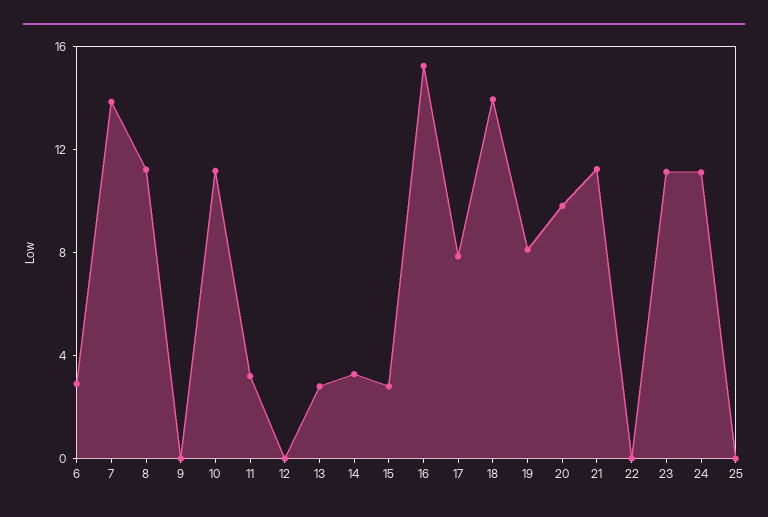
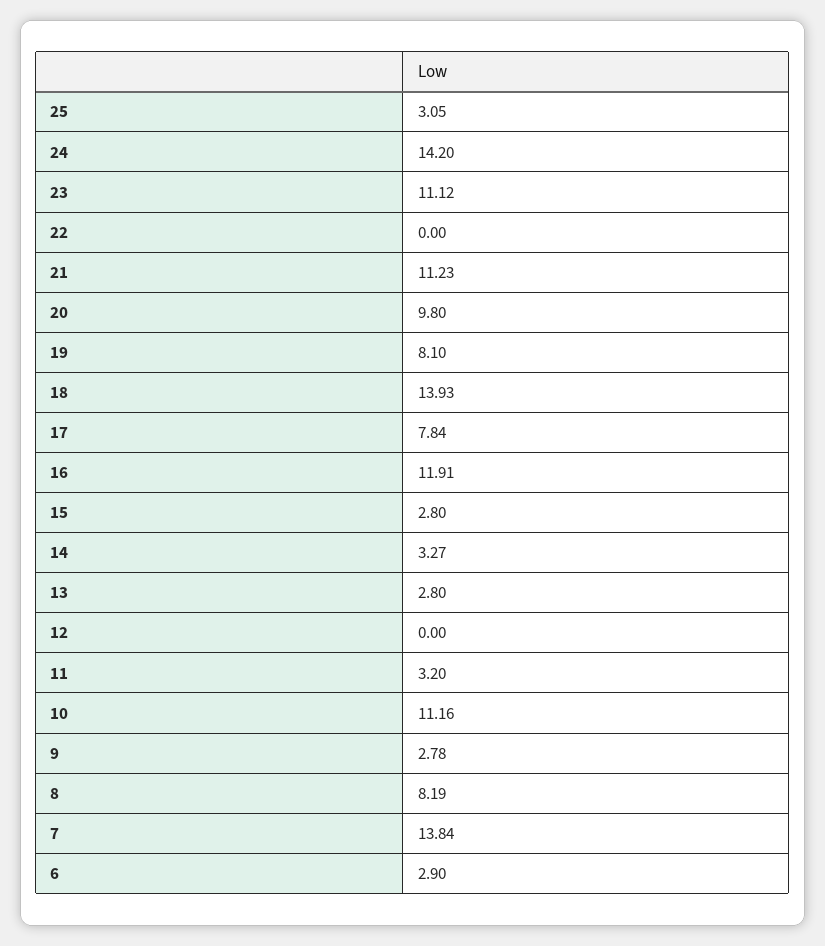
8: 11 -> 8.19
9: 0 -> 2.78
16: 15 -> 11.91
24: 11 -> 14.2
25: 0 -> 3.05

